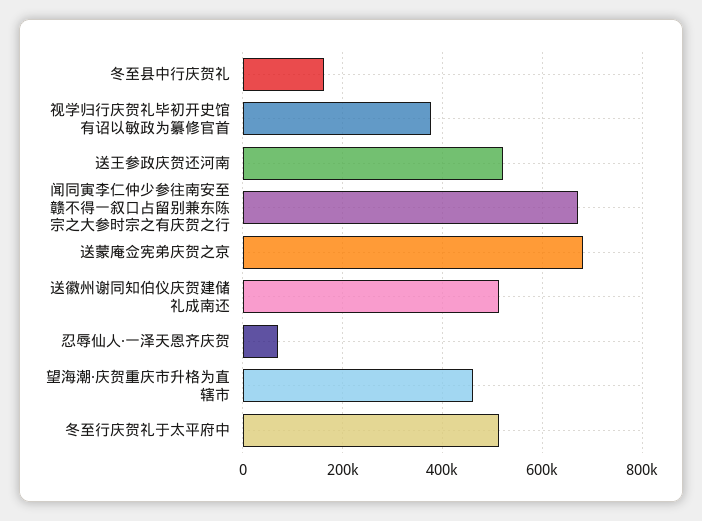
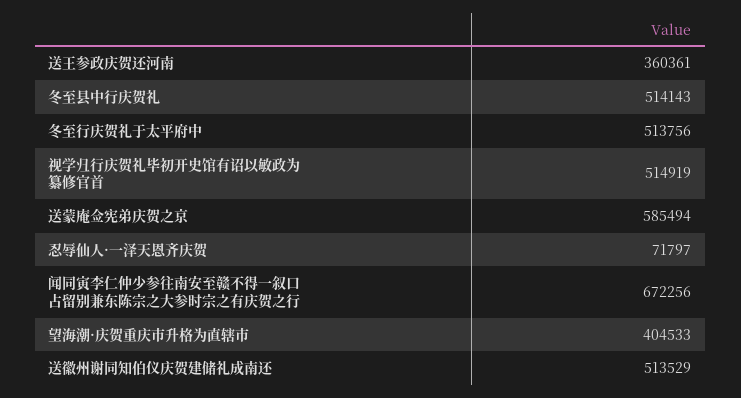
冬至县中行庆贺礼: 160000 -> 514143
视学归行庆贺礼毕初开史馆有诏以敏政为纂修官首: 380000 -> 514919
送王参政庆贺还河南: 520000 -> 360361
送蒙庵佥宪弟庆贺之京: 680000 -> 585494
望海潮·庆贺重庆市升格为直辖市: 460000 -> 404533

